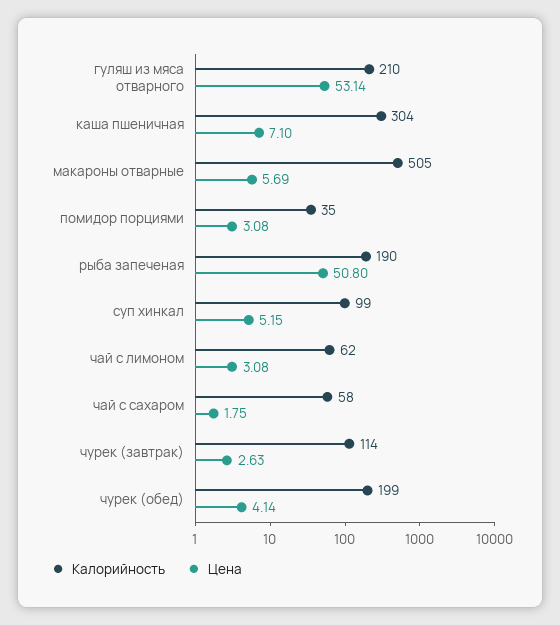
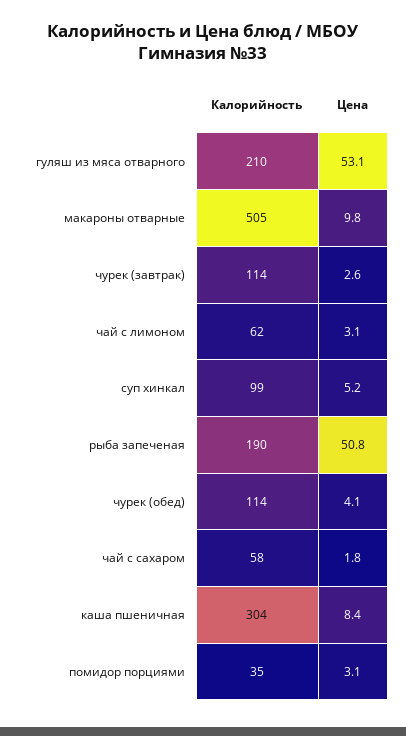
Цена, каша пшеничная: 7.1 -> 8.4
Цена, макароны отварные: 5.69 -> 9.8
Калорийность, чурек (обед): 199 -> 114

